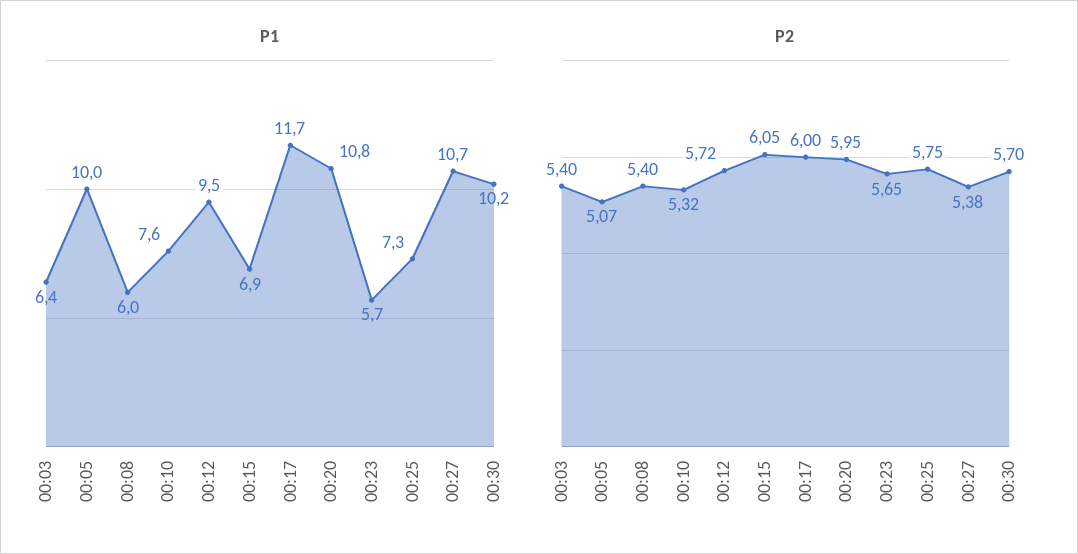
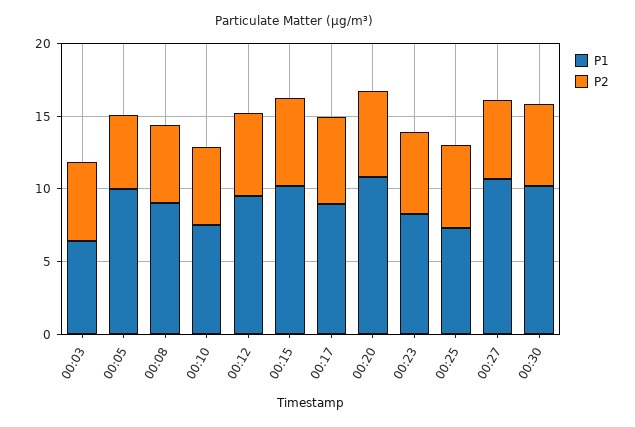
P1, 00:08: 6 -> 9
P1, 00:15: 6.9 -> 10
P1, 00:17: 11.7 -> 9
P1, 00:23: 5.7 -> 8

